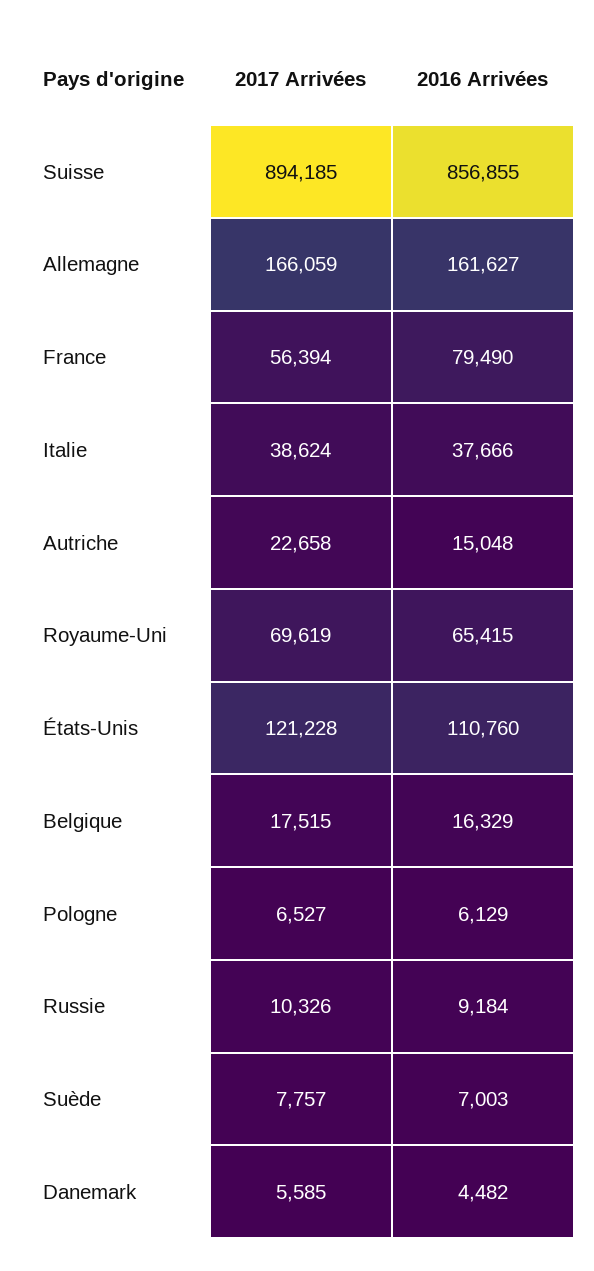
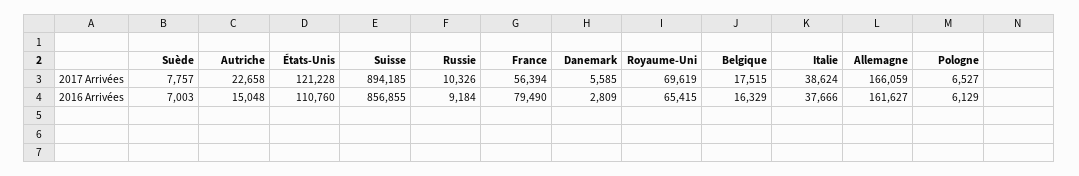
2016 Arrivées, Danemark: 4482 -> 2809

